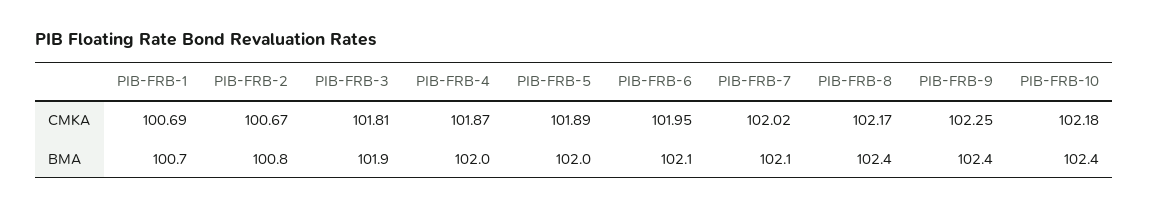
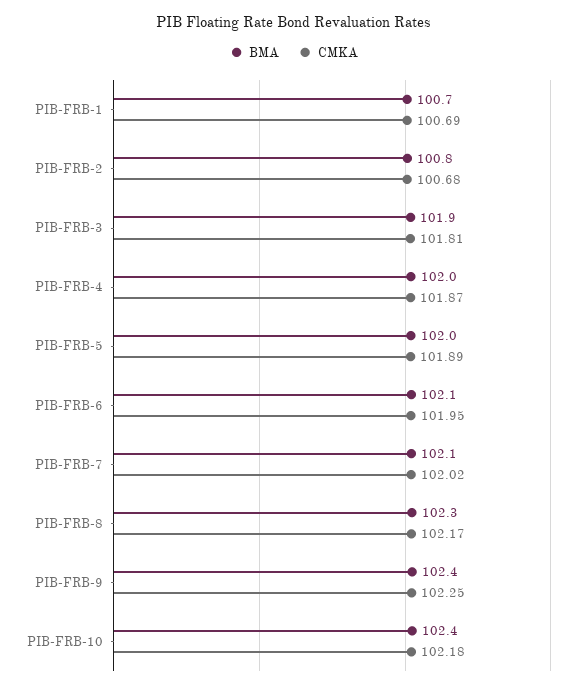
CMKA, PIB-FRB-2: 100.67 -> 100.68
BMA, PIB-FRB-8: 102.4 -> 102.3

